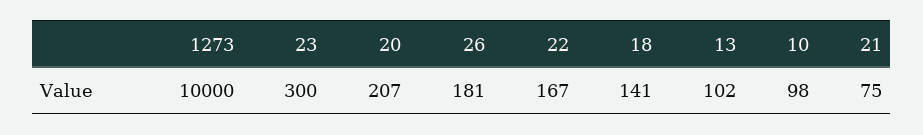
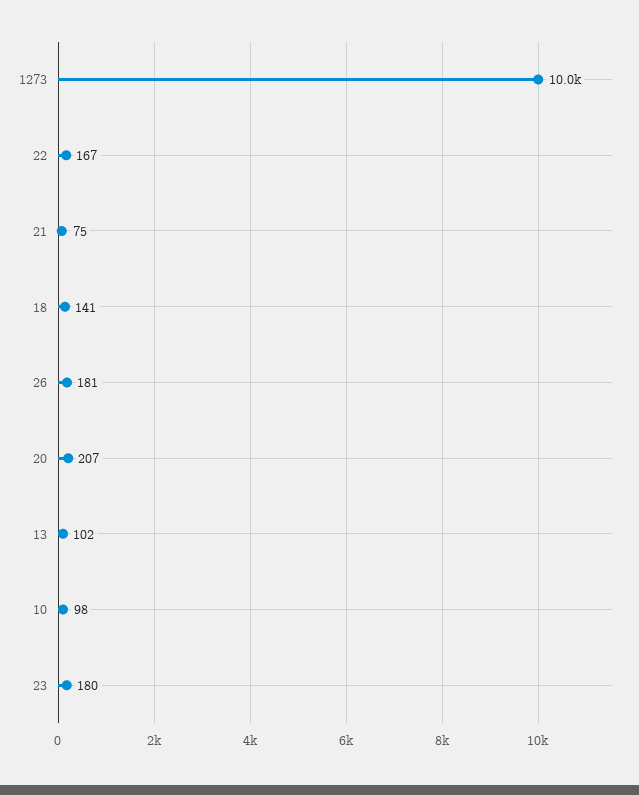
23: 300 -> 180

